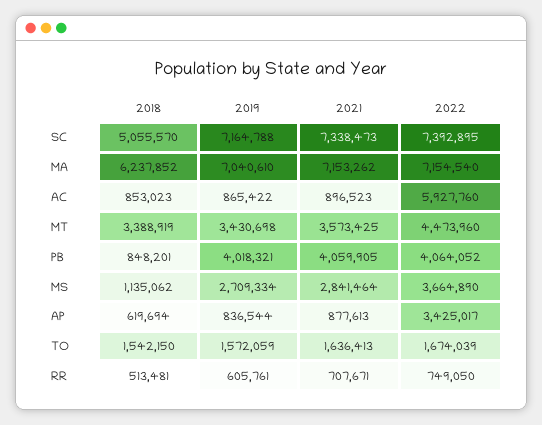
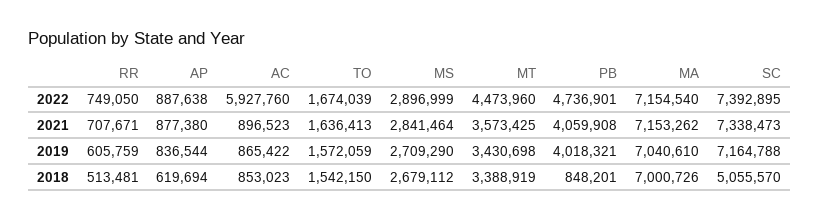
2018, MA: 6237852 -> 7000726
2021, PB: 4059905 -> 4059908
2022, PB: 4064052 -> 4736901
2018, MS: 1135062 -> 2679112
2019, MS: 2709334 -> 2709290
2022, MS: 3664890 -> 2896999
2021, AP: 877613 -> 877380
2022, AP: 3425017 -> 887638
2019, RR: 605761 -> 605759

